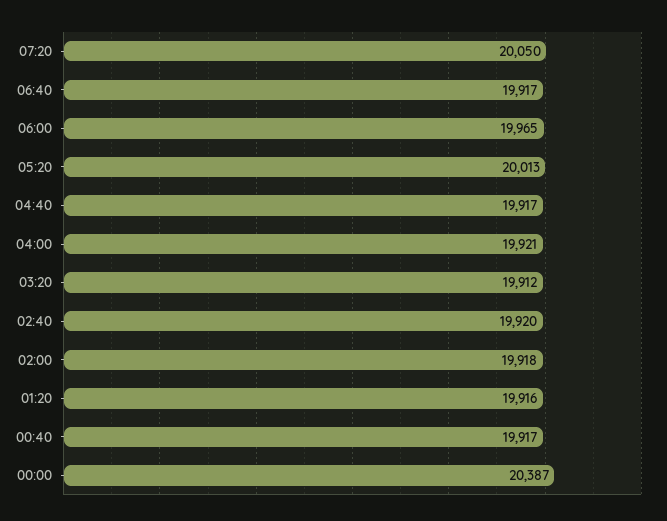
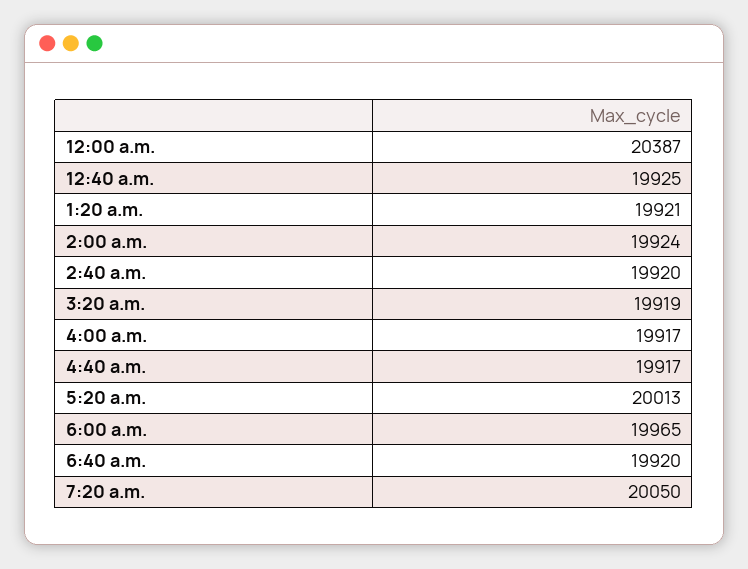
06:40: 19917 -> 19920
04:00: 19921 -> 19917
03:20: 19912 -> 19919
02:00: 19918 -> 19924
01:20: 19916 -> 19921
00:40: 19917 -> 19925

